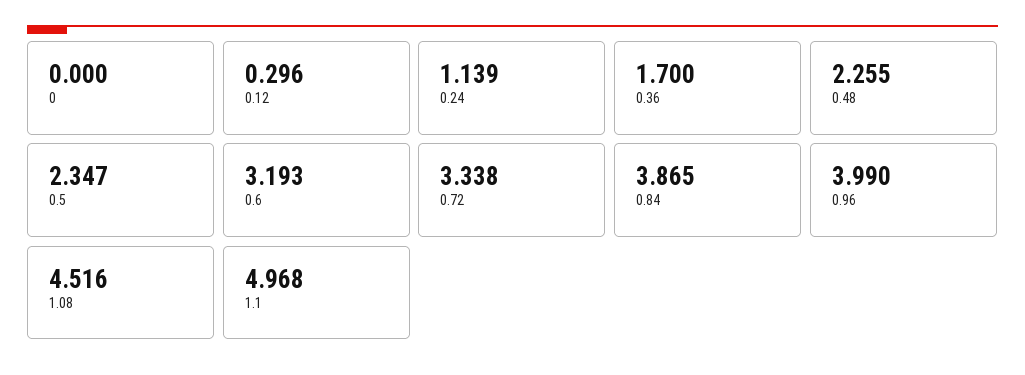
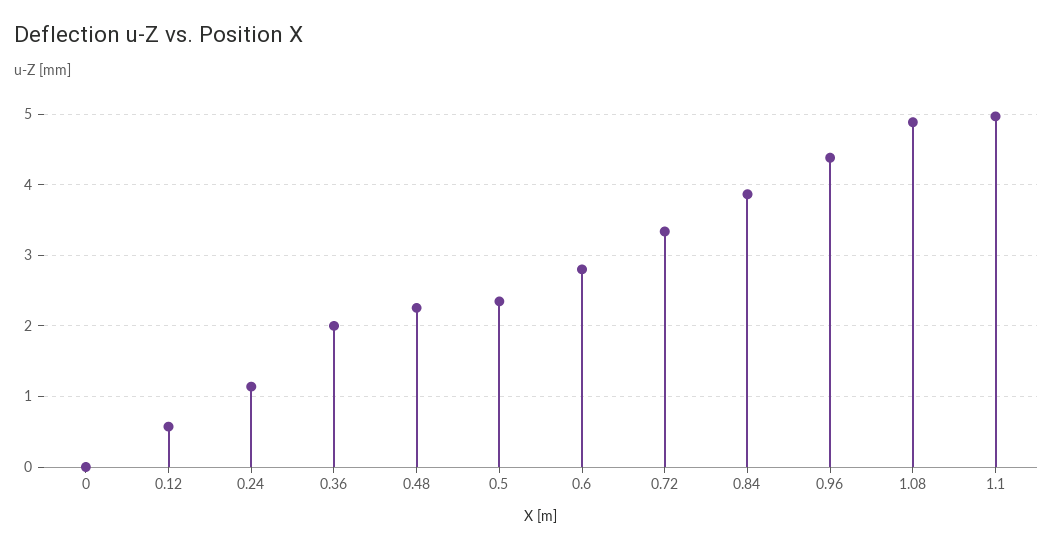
0.12: 0.296 -> 0.6
0.36: 1.7 -> 2
0.6: 3.193 -> 2.8
0.96: 3.99 -> 4.4
1.08: 4.516 -> 4.9

